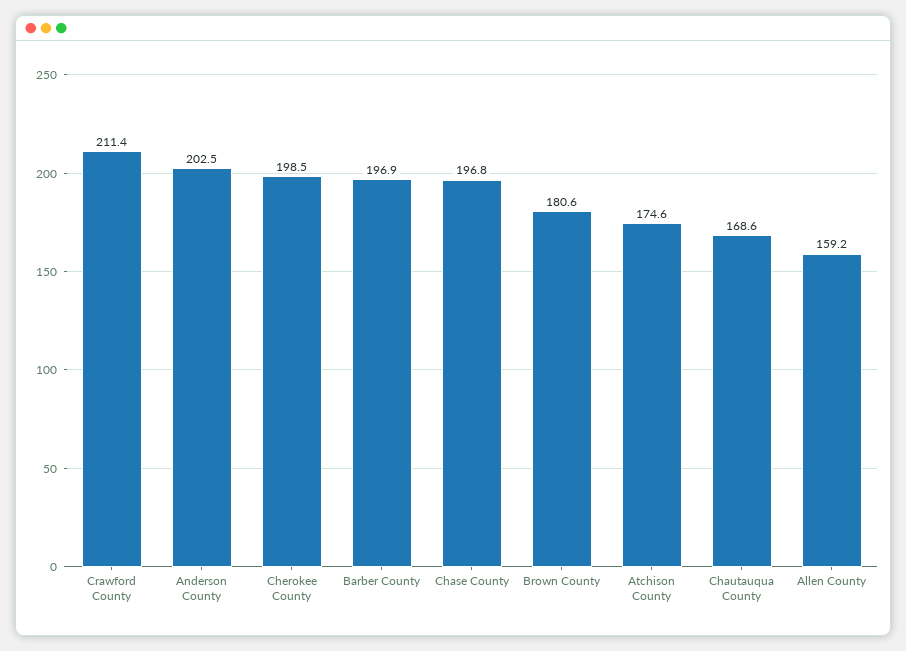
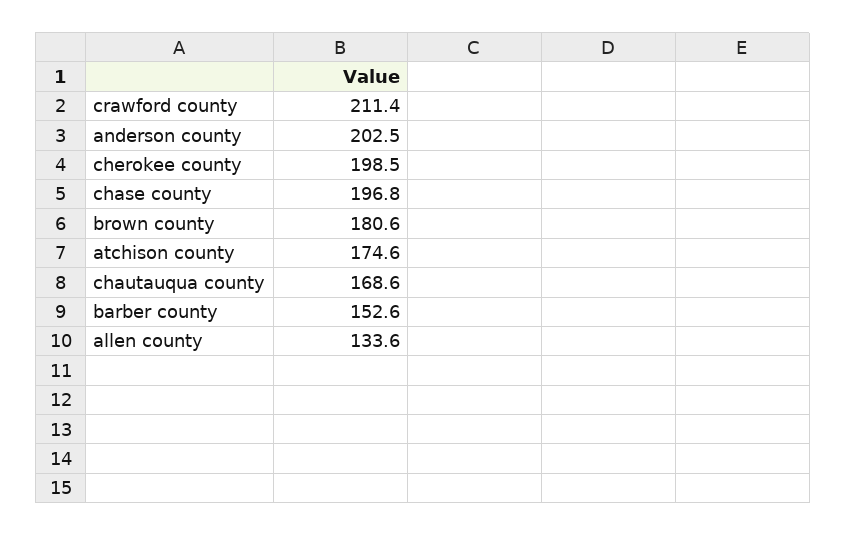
Barber County: 196.9 -> 152.6
Allen County: 159.2 -> 133.6

